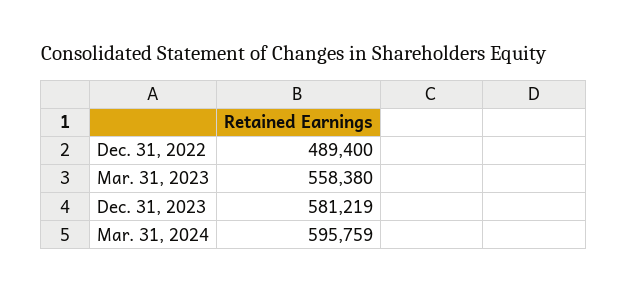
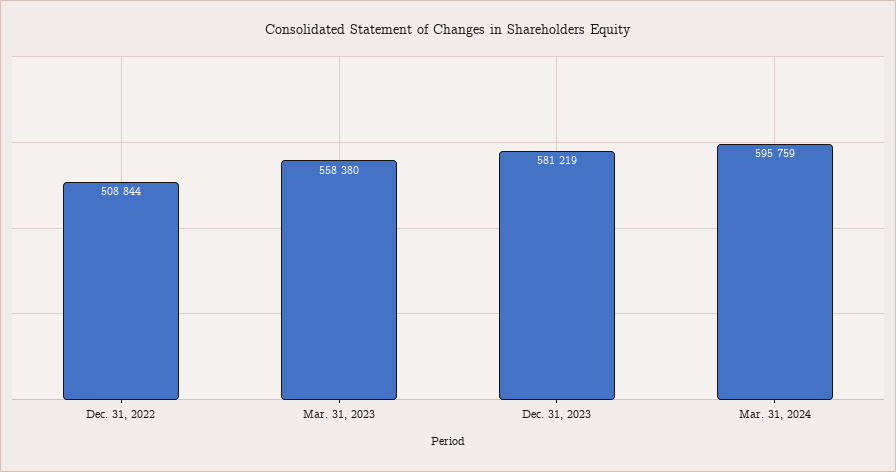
Dec. 31, 2022: 489400 -> 508844

